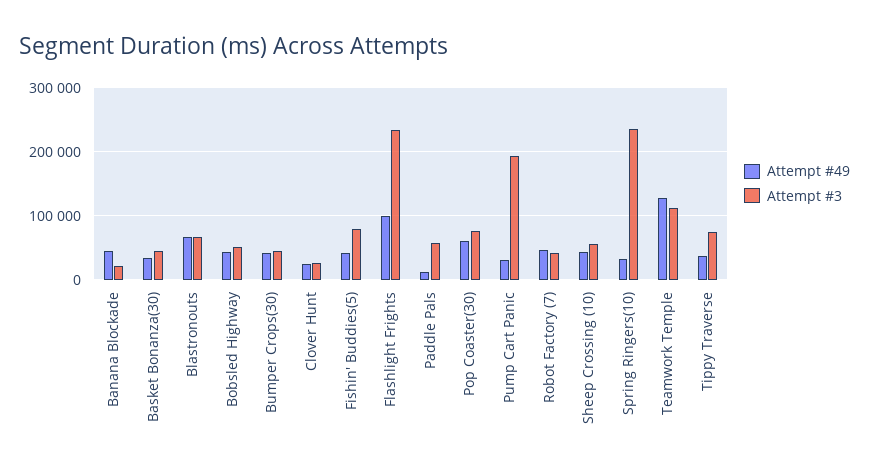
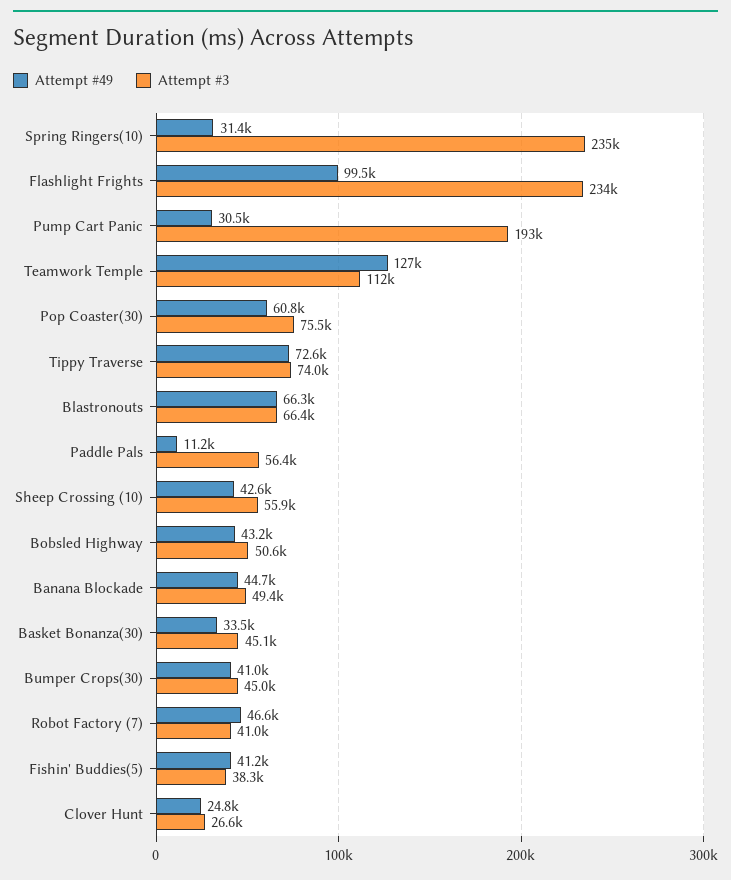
Attempt #3, Banana Blockade: 20000 -> 49400
Attempt #3, Fishin' Buddies(5): 80000 -> 38300
Attempt #49, Tippy Traverse: 40000 -> 72600

